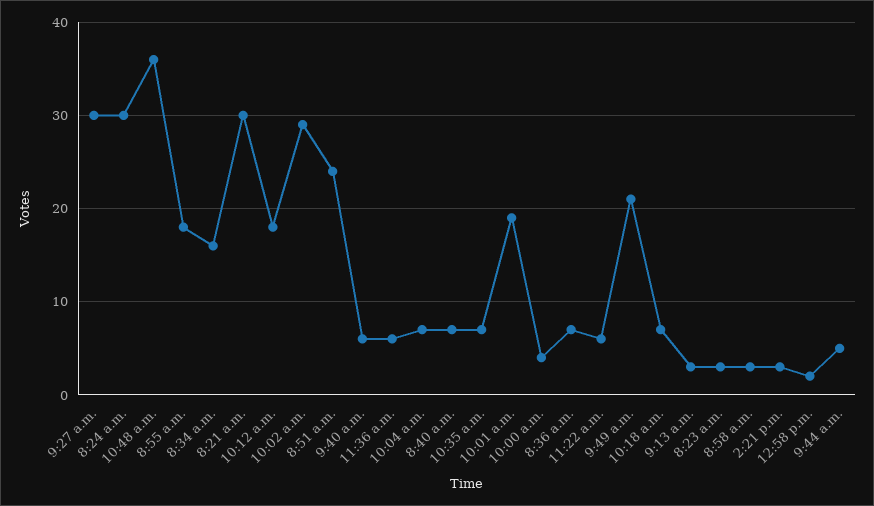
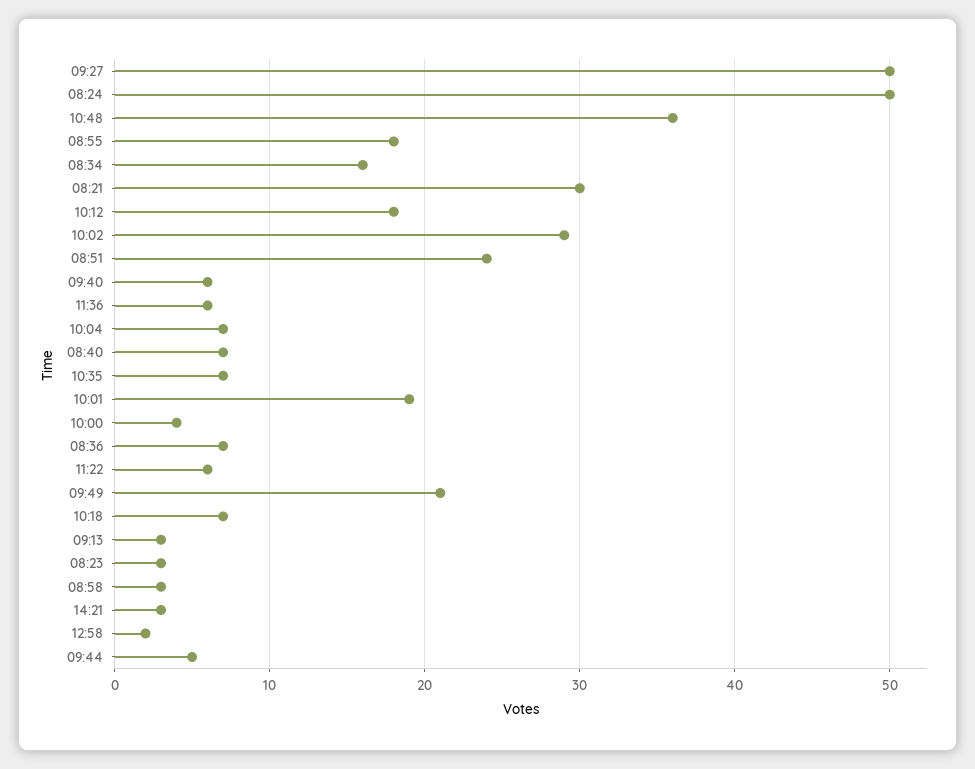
9:27 a.m.: 30 -> 50
8:24 a.m.: 30 -> 50

